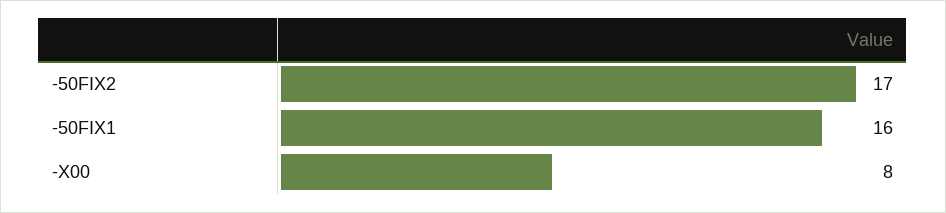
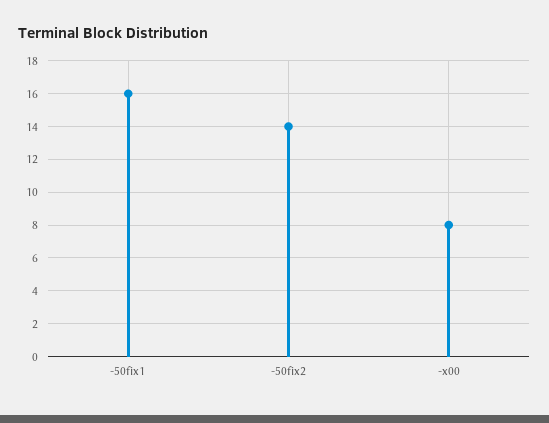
-50FIX2: 17 -> 14

